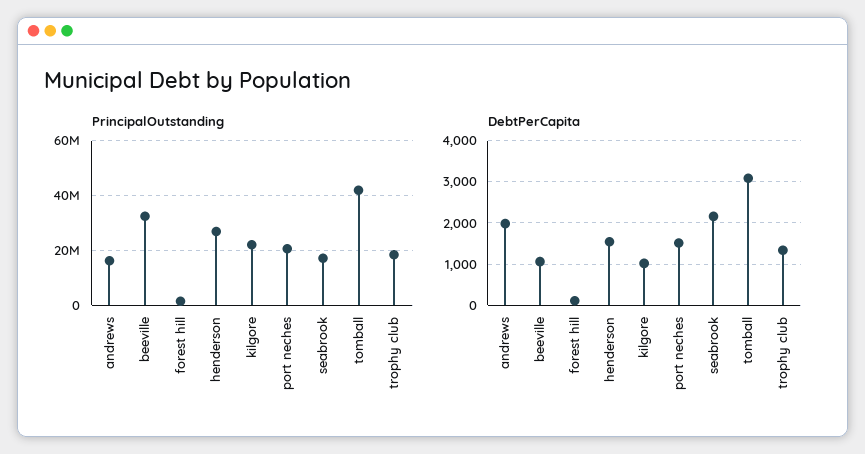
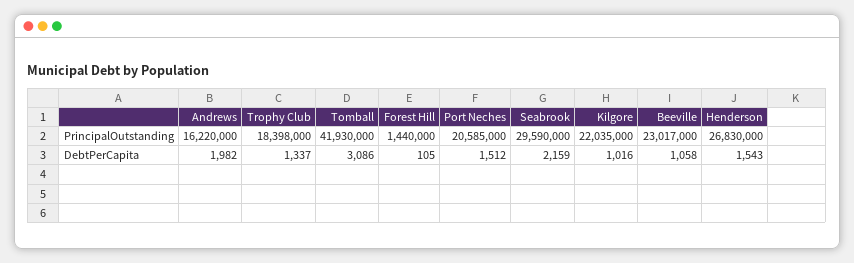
PrincipalOutstanding, beeville: 32500000 -> 23017000
PrincipalOutstanding, seabrook: 17500000 -> 29590000

